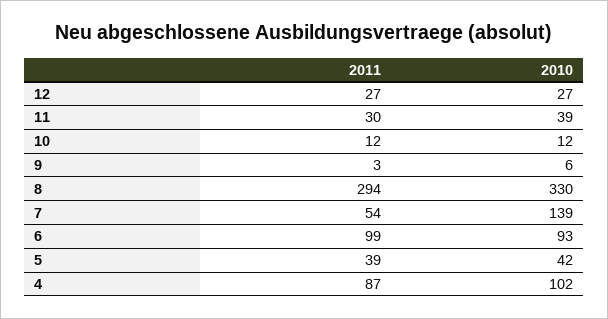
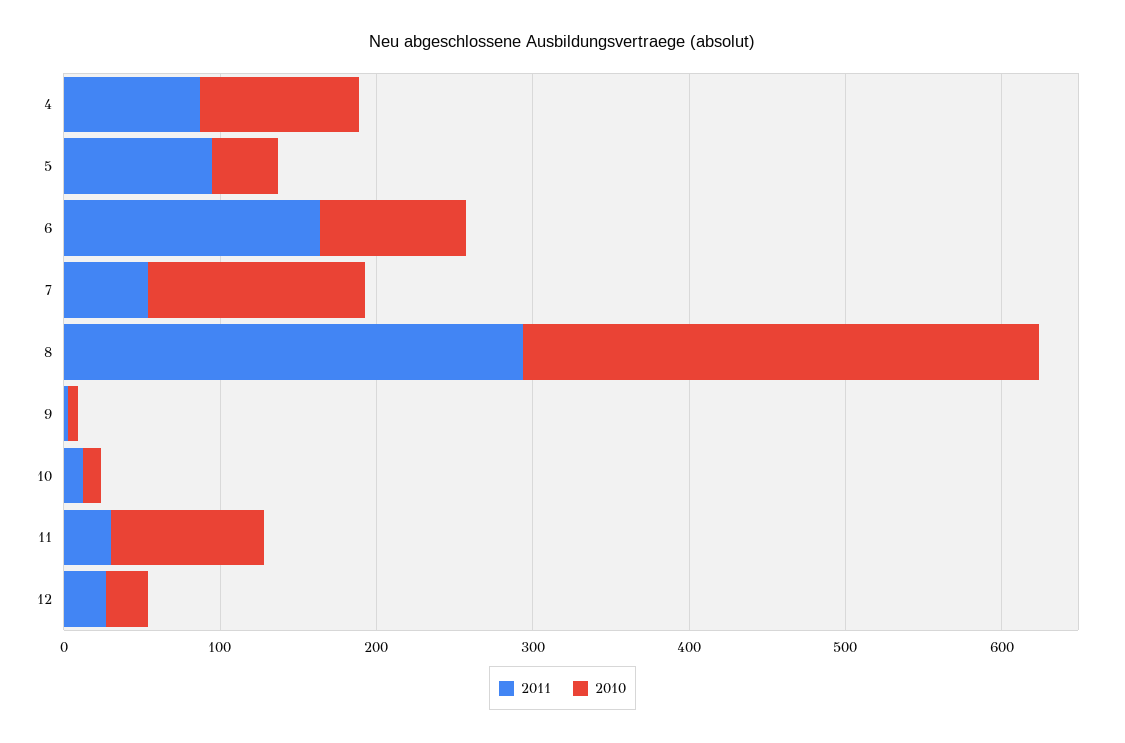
2010, 11: 39 -> 100
2011, 6: 99 -> 160
2011, 5: 39 -> 100

